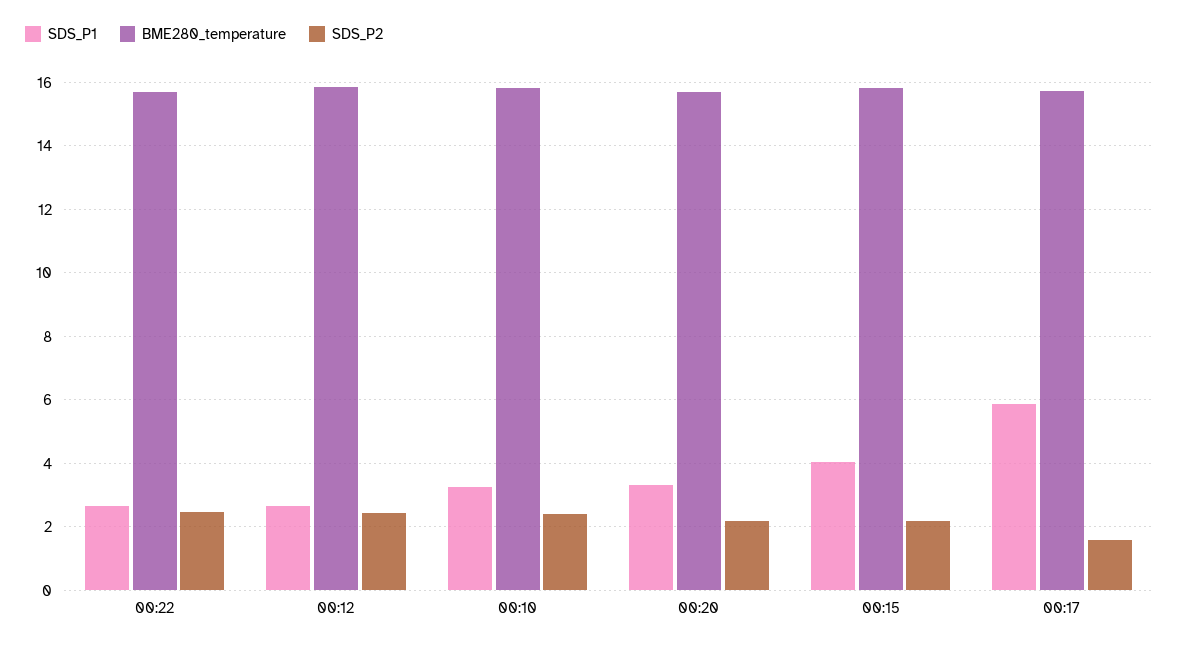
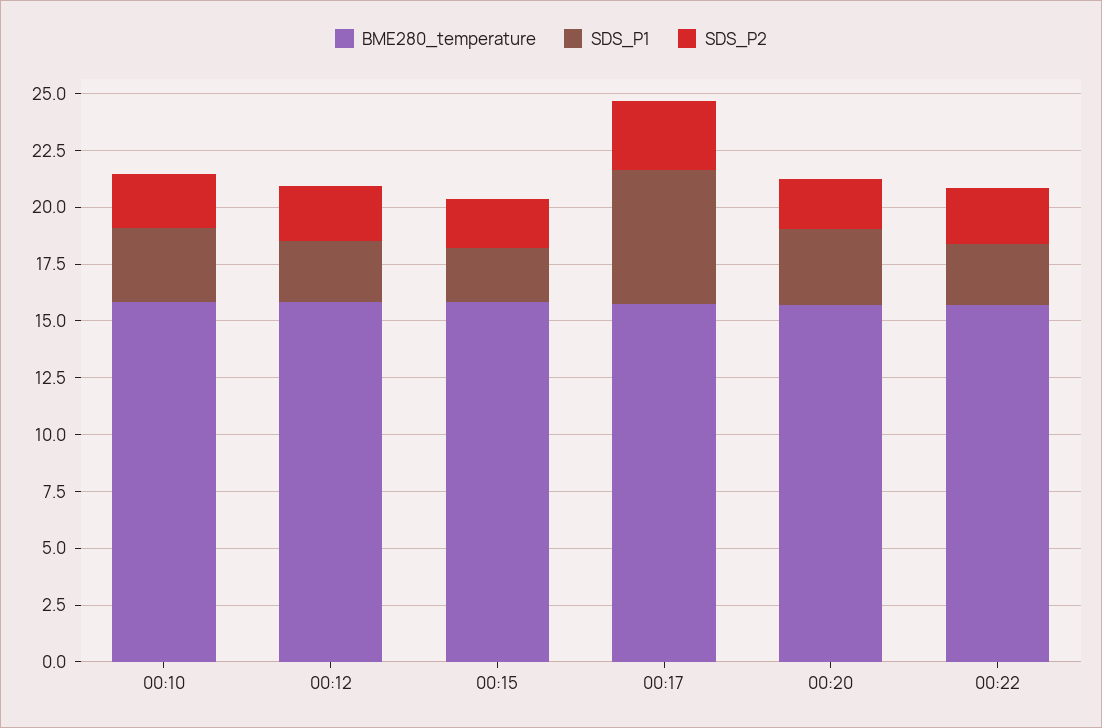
SDS_P1, 00:15: 4 -> 2.5
SDS_P2, 00:17: 1.6 -> 3

